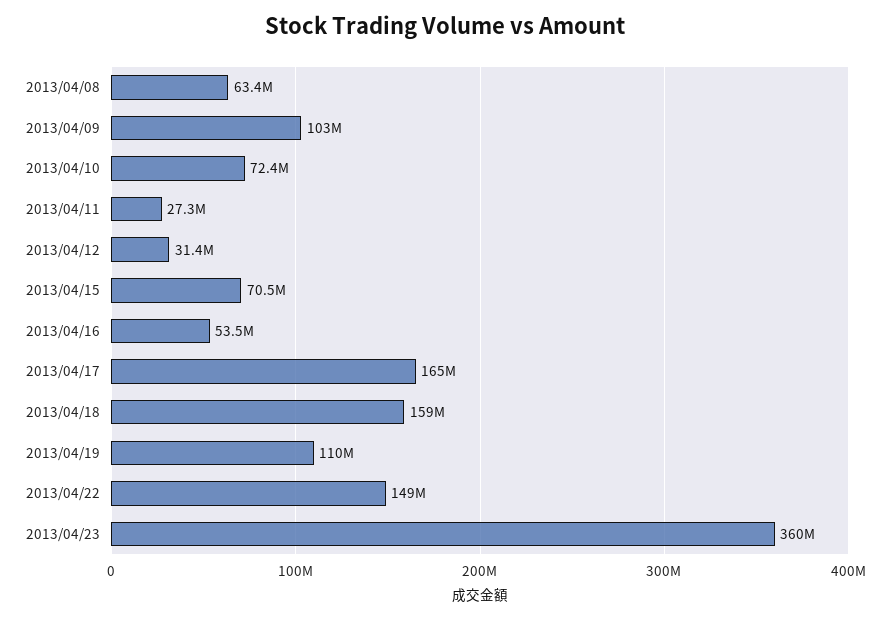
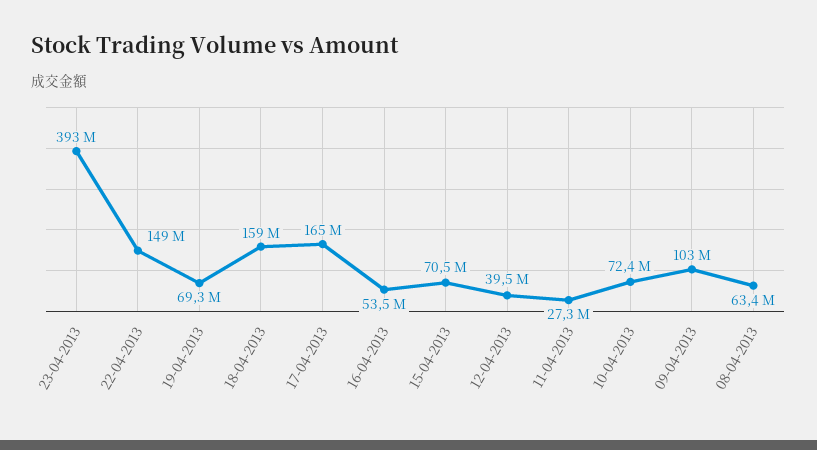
2013/04/12: 31400000 -> 39500000
2013/04/19: 110000000 -> 69300000
2013/04/23: 360000000 -> 393000000

